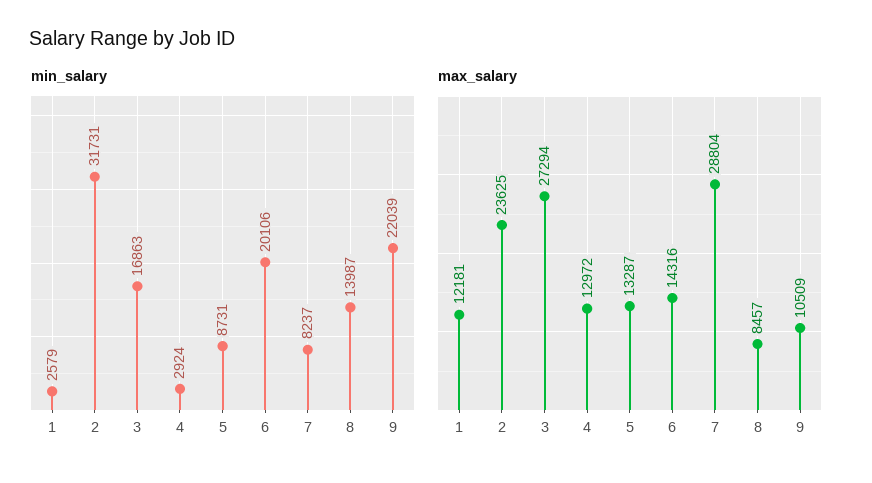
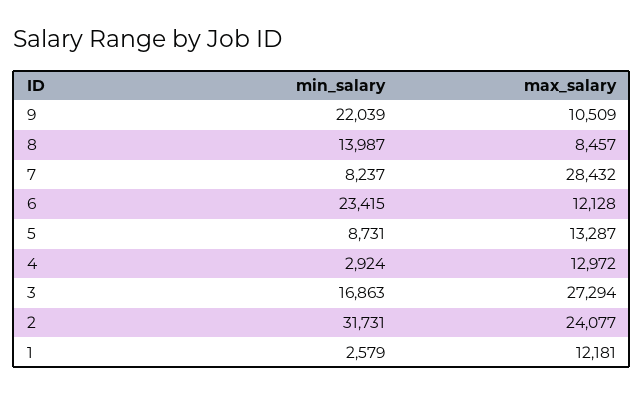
min_salary, 6: 20106 -> 23415
max_salary, 2: 23625 -> 24077
max_salary, 6: 14316 -> 12128
max_salary, 7: 28804 -> 28432

